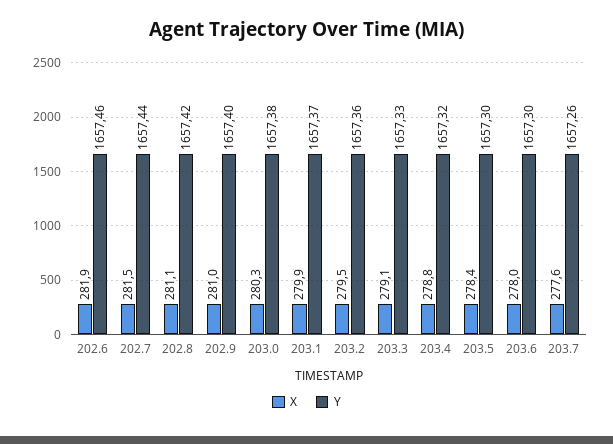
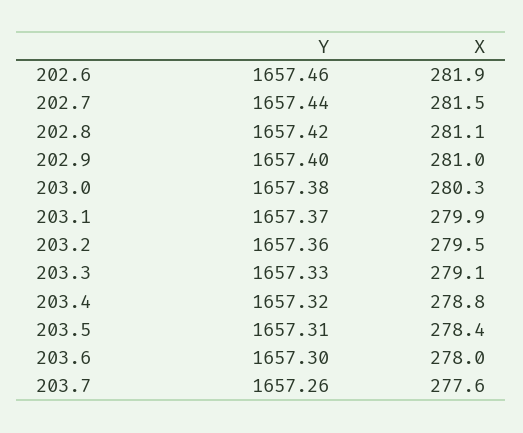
Y, 203.5: 1657.3 -> 1657.31

